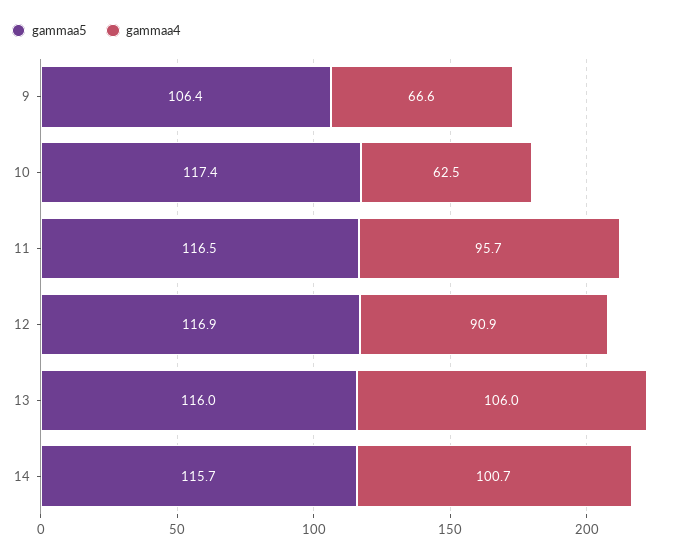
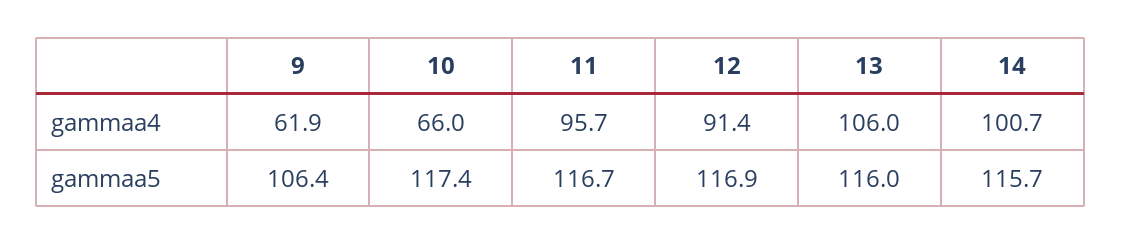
gammaa4, 9: 66.6 -> 61.9
gammaa4, 10: 62.5 -> 66
gammaa5, 11: 116.5 -> 116.7
gammaa4, 12: 90.9 -> 91.4

